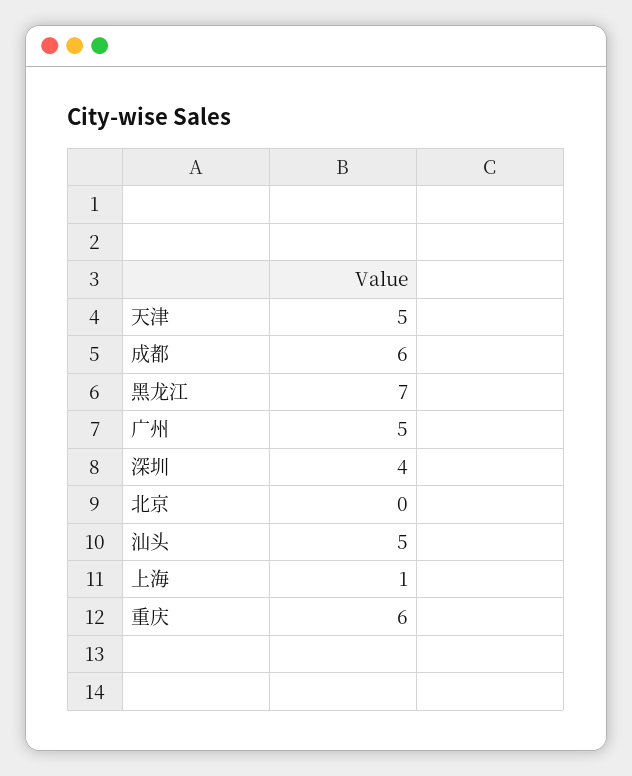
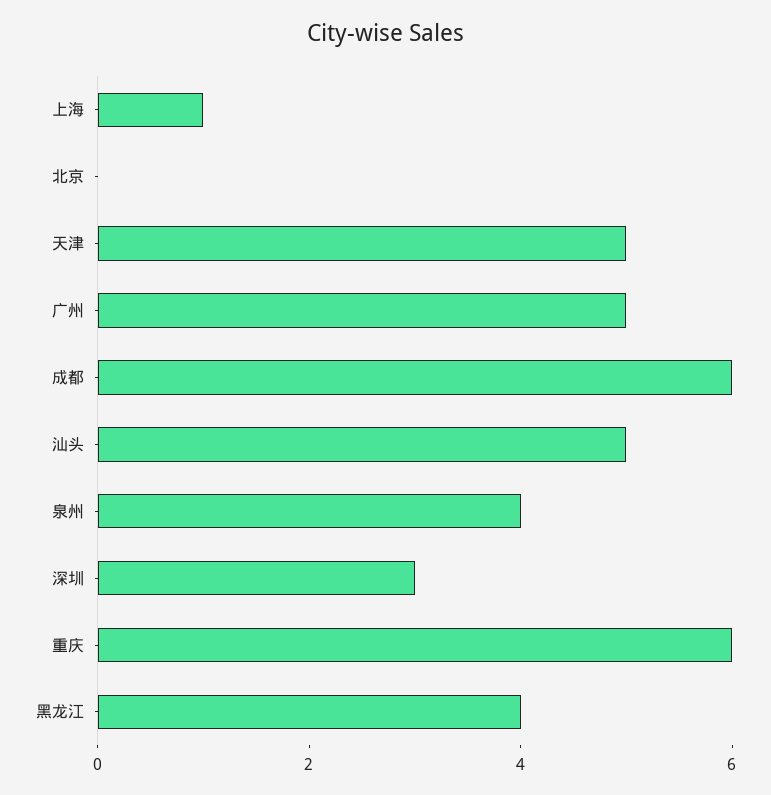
黑龙江: 7 -> 4
深圳: 4 -> 3
泉州: none -> 4

